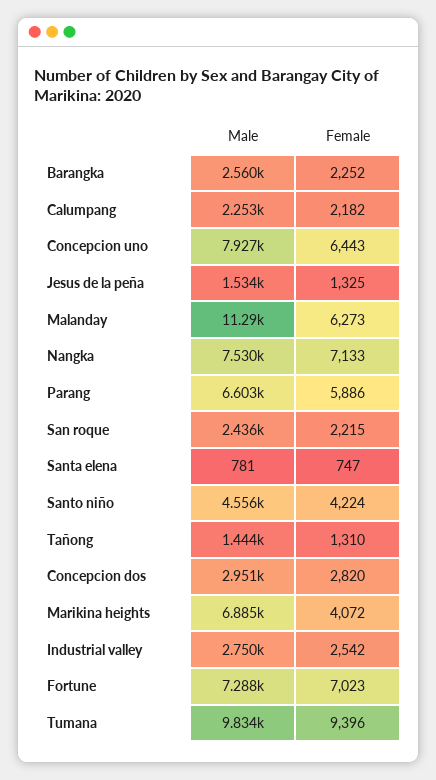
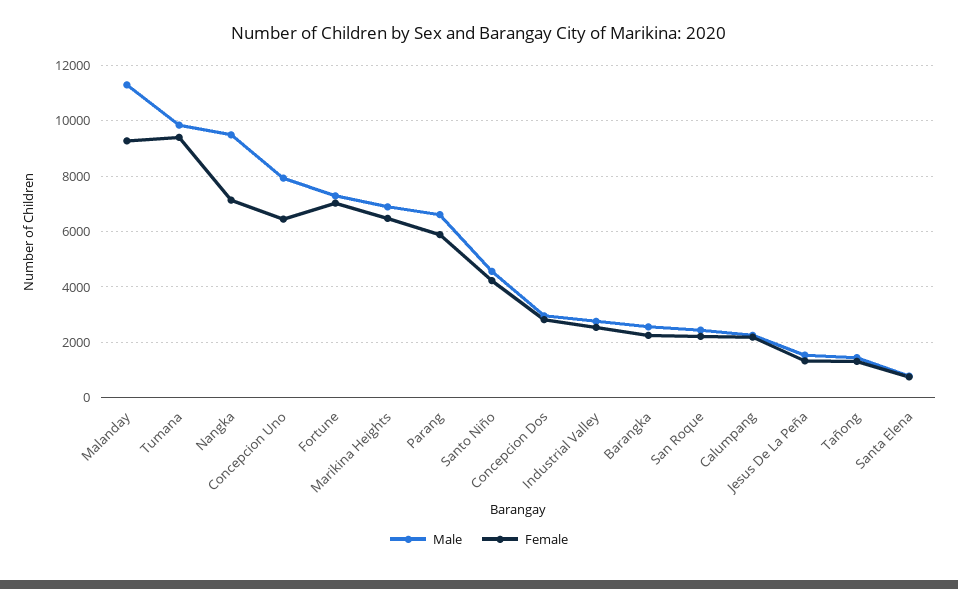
Female, Malanday: 6273 -> 9250
Male, Nangka: 7530 -> 9500
Female, Marikina heights: 4072 -> 6500

